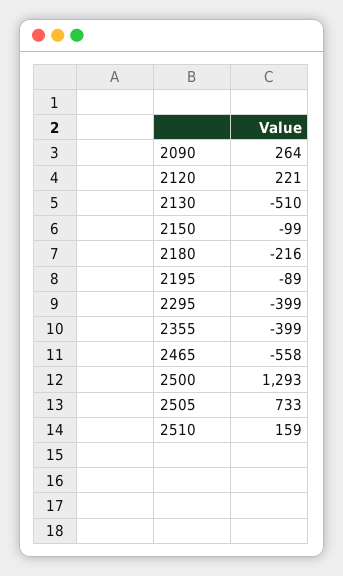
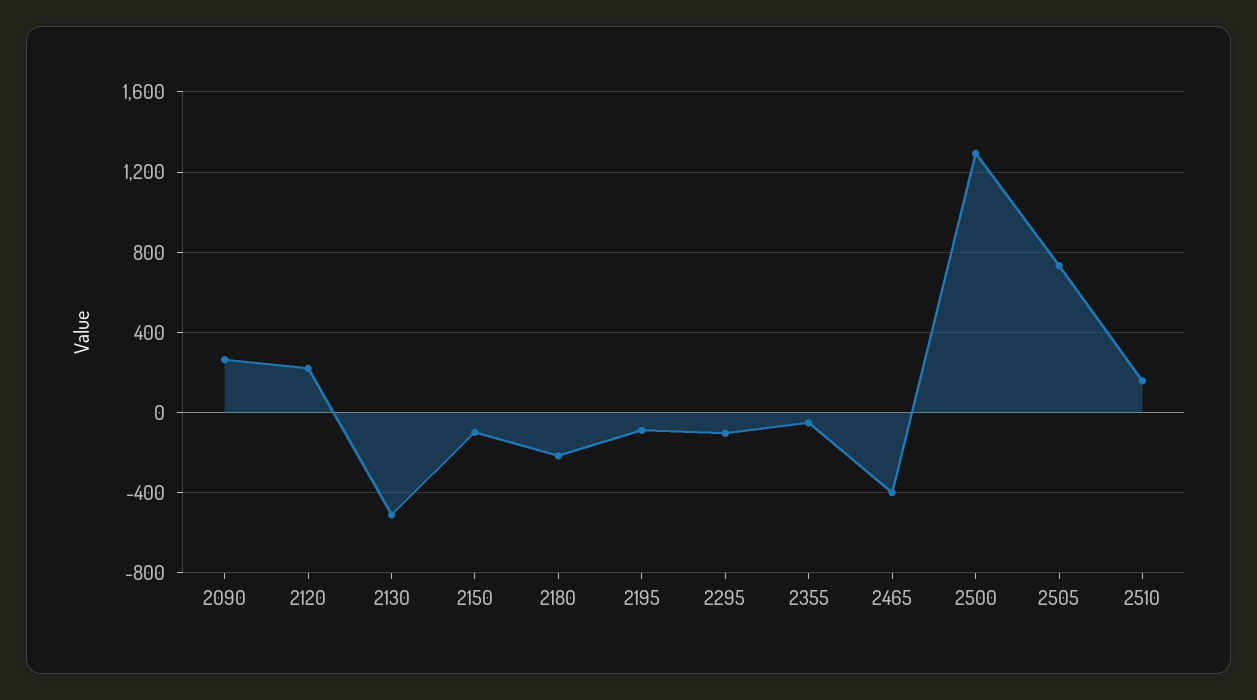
2295: -399 -> -100
2355: -399 -> -50
2465: -558 -> -400

